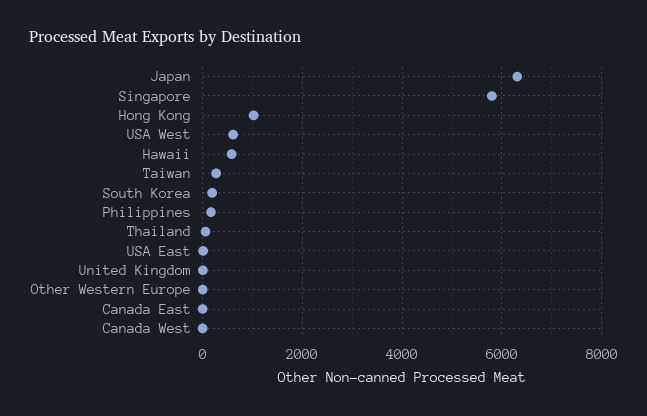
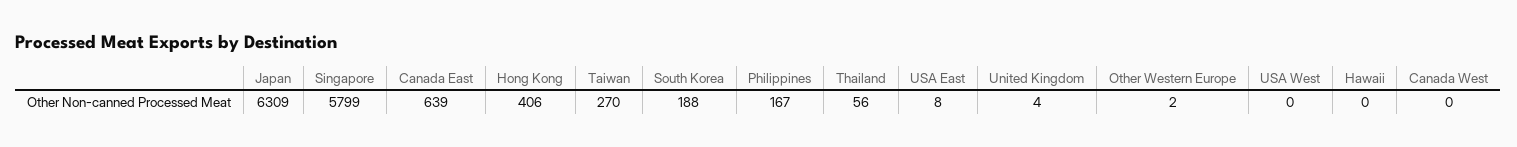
Hong Kong: 1000 -> 406
USA West: 600 -> 0
Hawaii: 600 -> 0
Canada East: 0 -> 639

